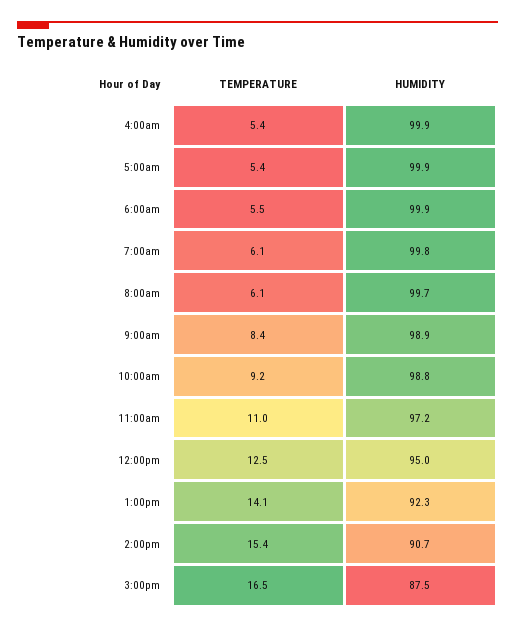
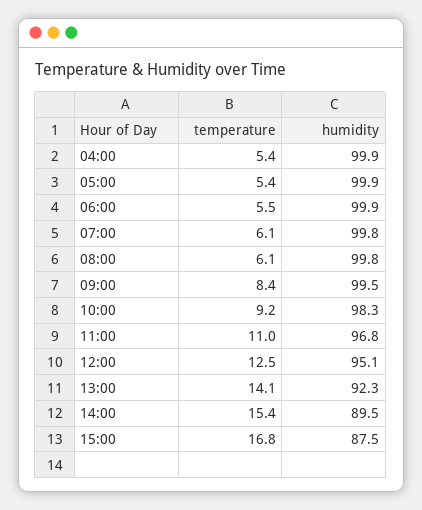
HUMIDITY, 8:00am: 99.7 -> 99.8
HUMIDITY, 9:00am: 98.9 -> 99.5
HUMIDITY, 10:00am: 98.8 -> 98.3
HUMIDITY, 11:00am: 97.2 -> 96.8
HUMIDITY, 12:00pm: 95 -> 95.1
HUMIDITY, 2:00pm: 90.7 -> 89.5
TEMPERATURE, 3:00pm: 16.5 -> 16.8

